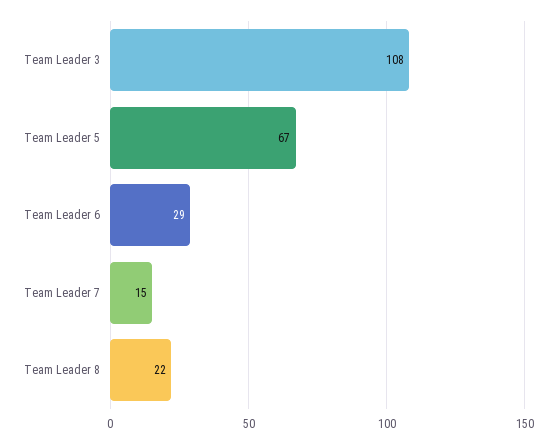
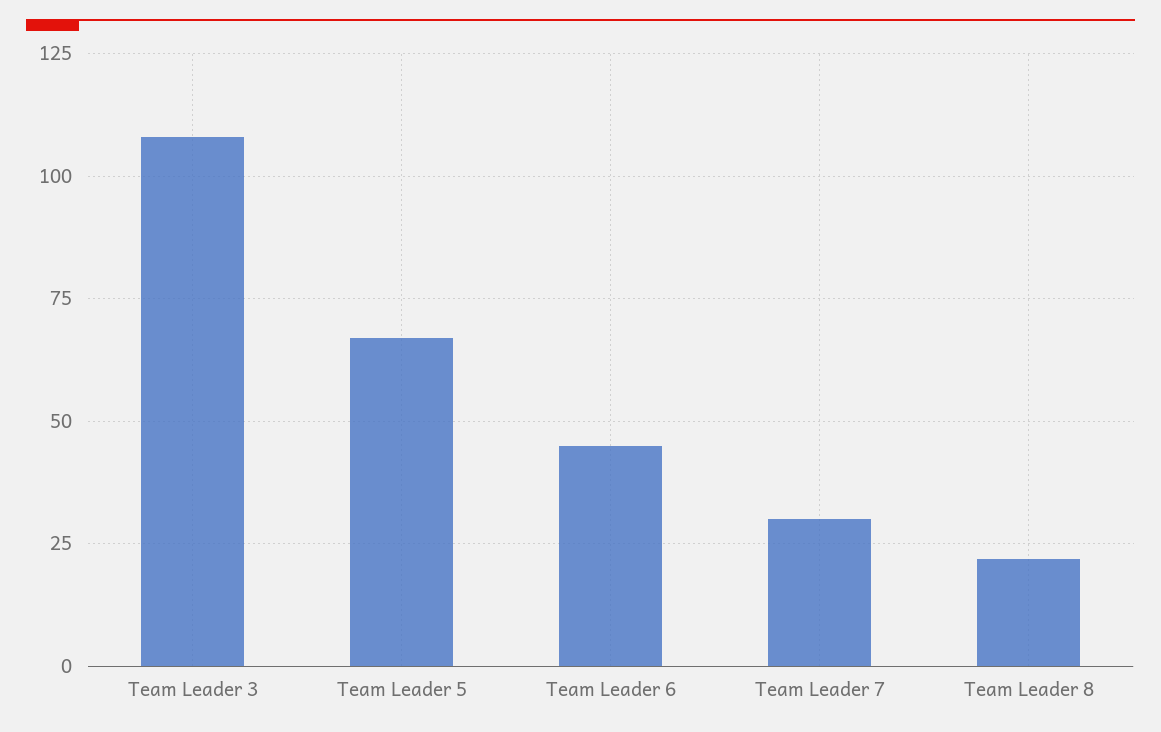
Team Leader 6: 29 -> 45
Team Leader 7: 15 -> 30

